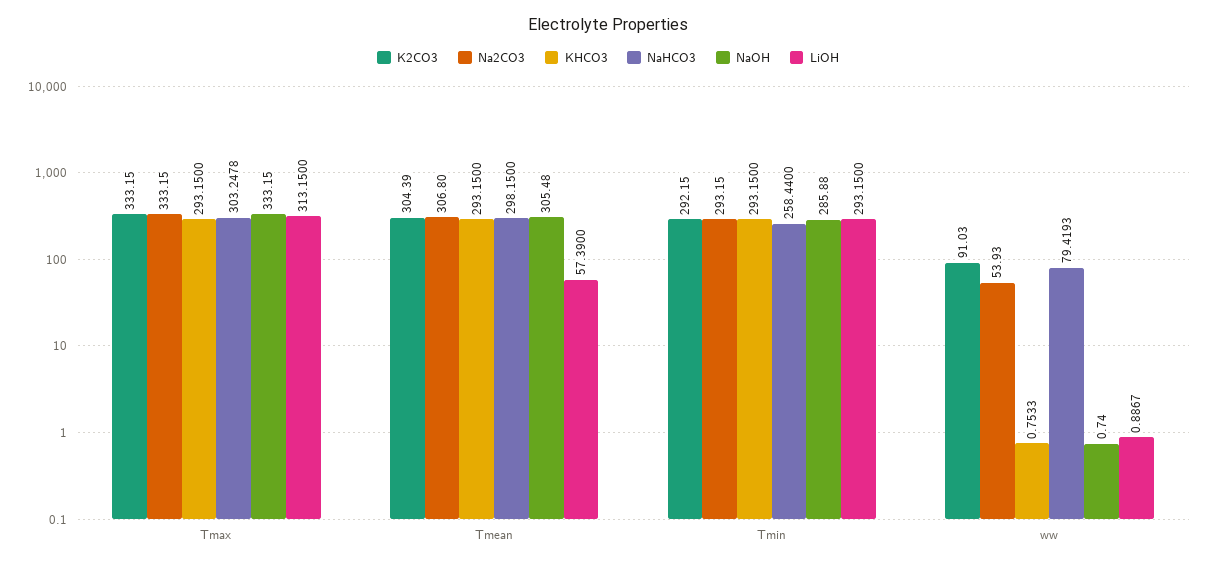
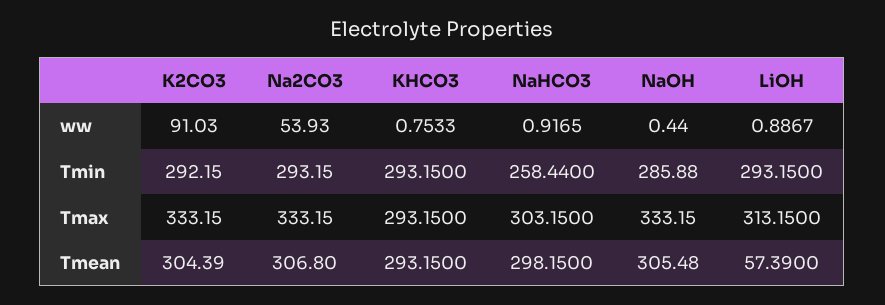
NaHCO3, Tmax: 303.2478 -> 303.15
NaHCO3, ww: 79.4193 -> 0.9165
NaOH, ww: 0.74 -> 0.44

